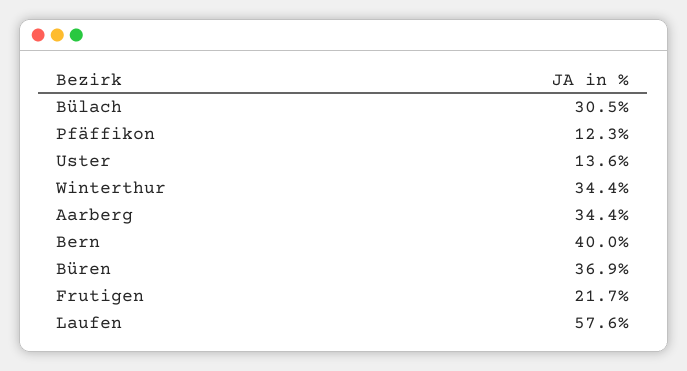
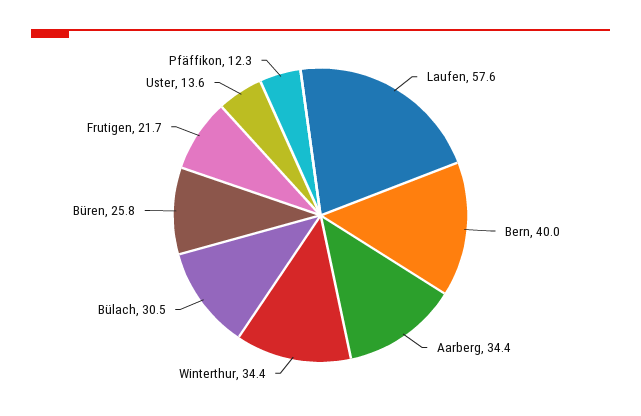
Büren: 36.9 -> 25.8

